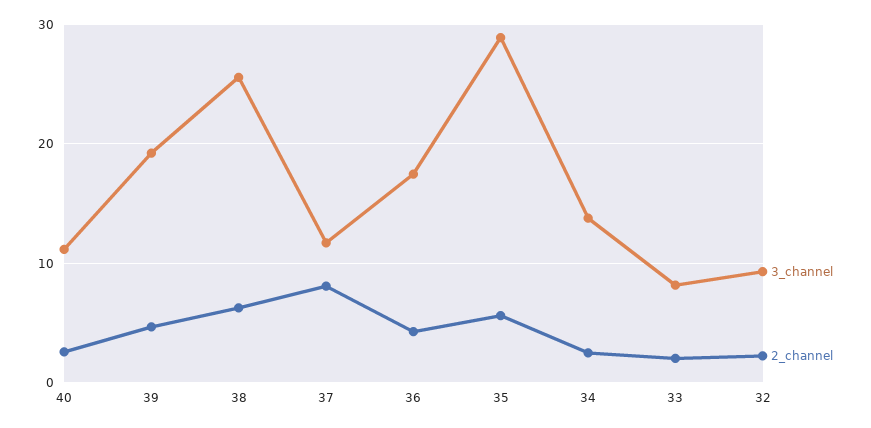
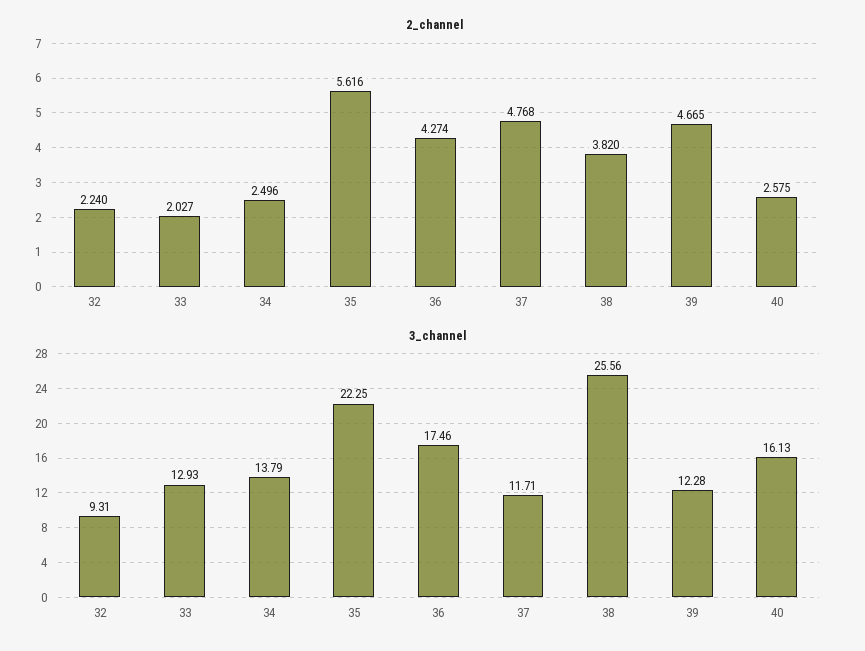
3_channel, 40: 11 -> 16.13
3_channel, 39: 19 -> 12.28
2_channel, 38: 6 -> 3.82
2_channel, 37: 8 -> 4.768
3_channel, 35: 29 -> 22.25
3_channel, 33: 8 -> 12.93

